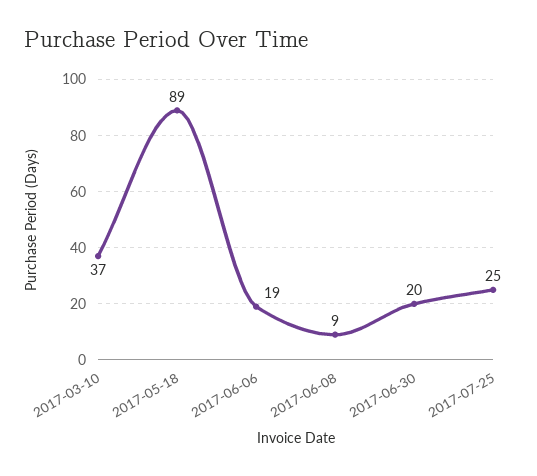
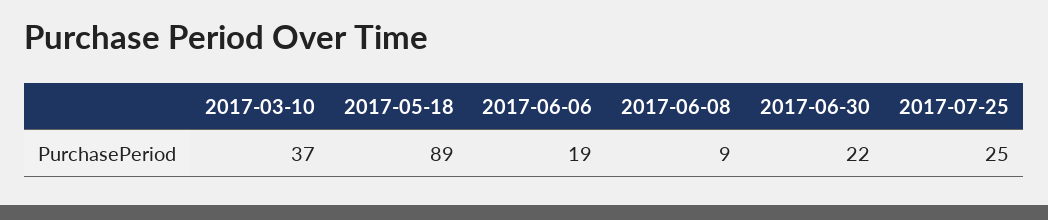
2017-06-30: 20 -> 22

